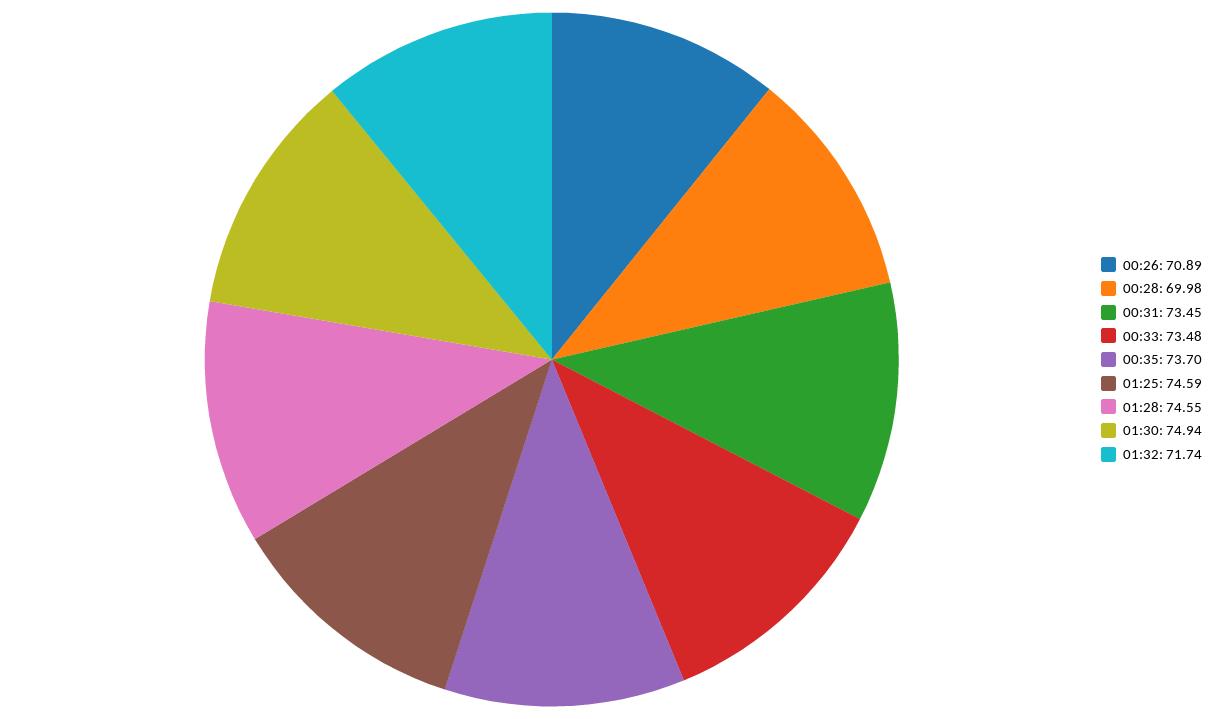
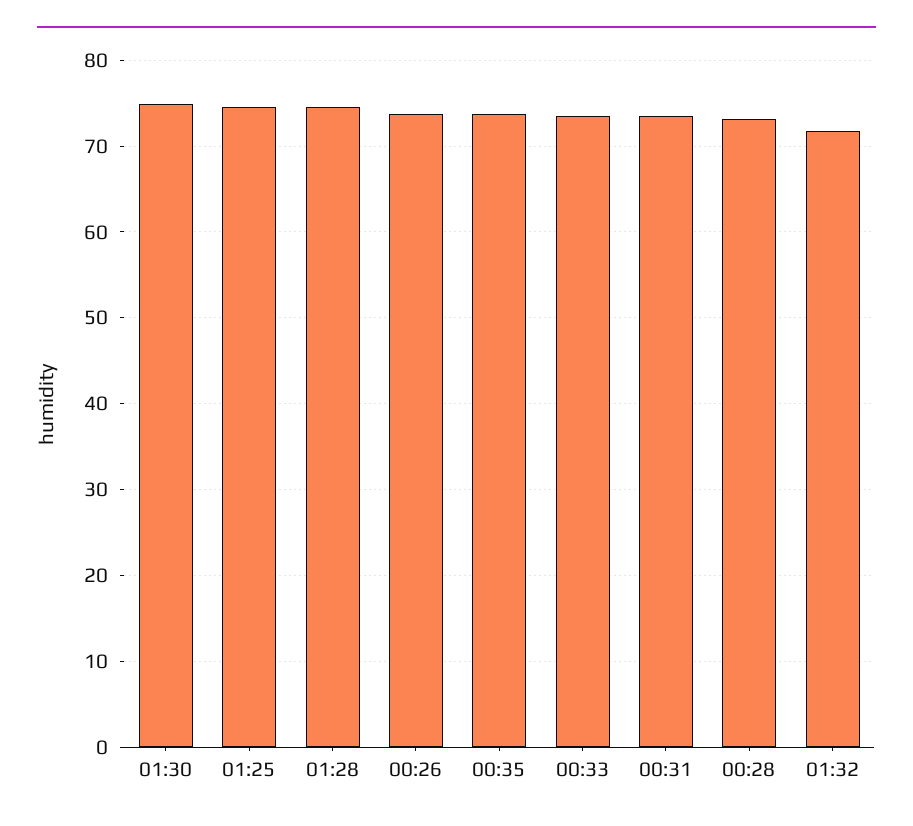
00:26: 70.89 -> 74
00:28: 69.98 -> 73

